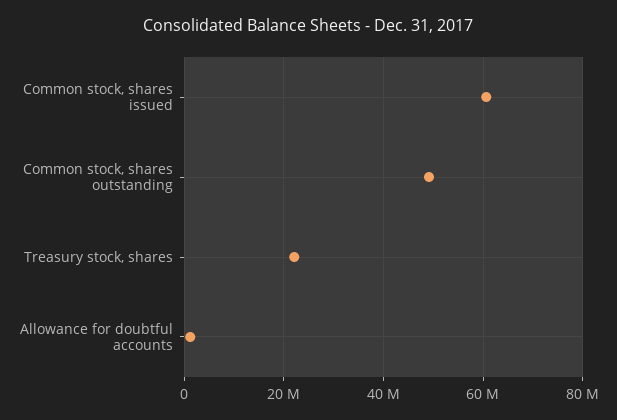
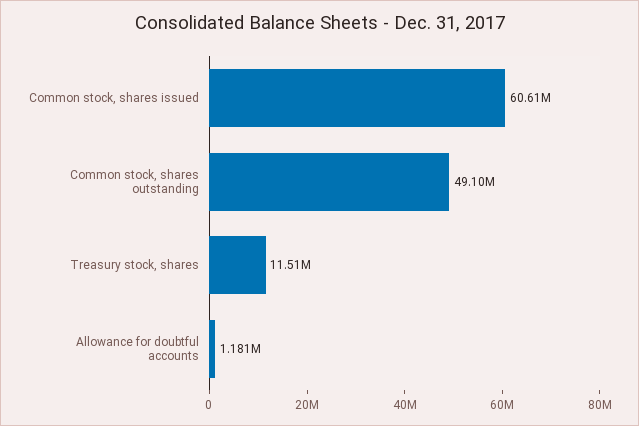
Treasury stock, shares: 22000000 -> 11510000

